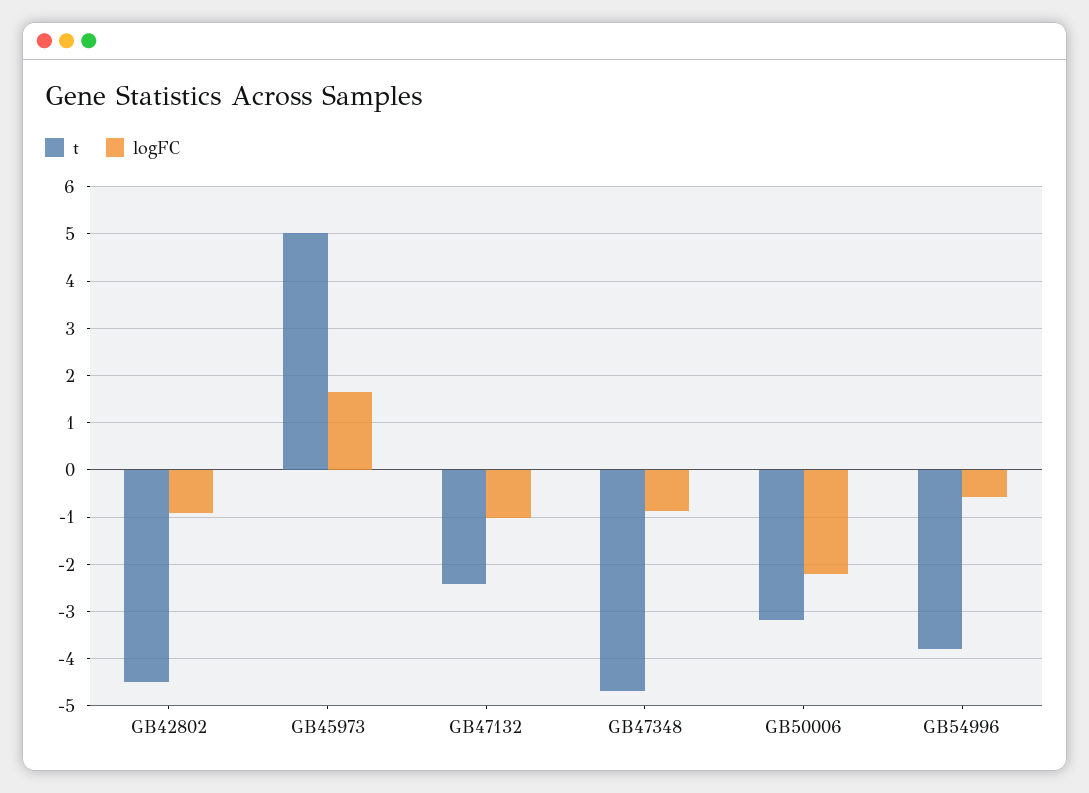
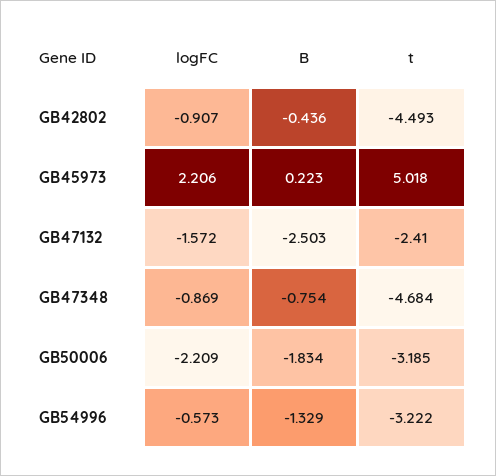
logFC, GB45973: 1.6 -> 2.206
logFC, GB47132: -1 -> -1.572
t, GB54996: -3.8 -> -3.222
B, GB42802: none -> -0.436
B, GB45973: none -> 0.223
B, GB47132: none -> -2.503
B, GB47348: none -> -0.754
B, GB50006: none -> -1.834
B, GB54996: none -> -1.329

